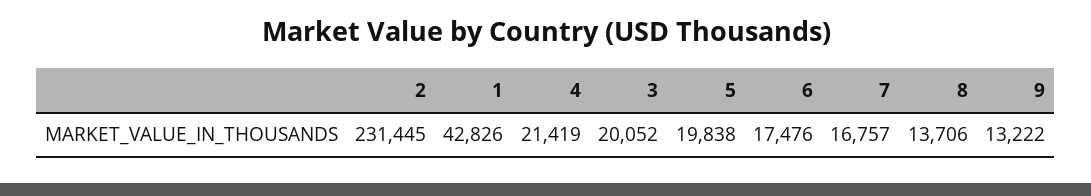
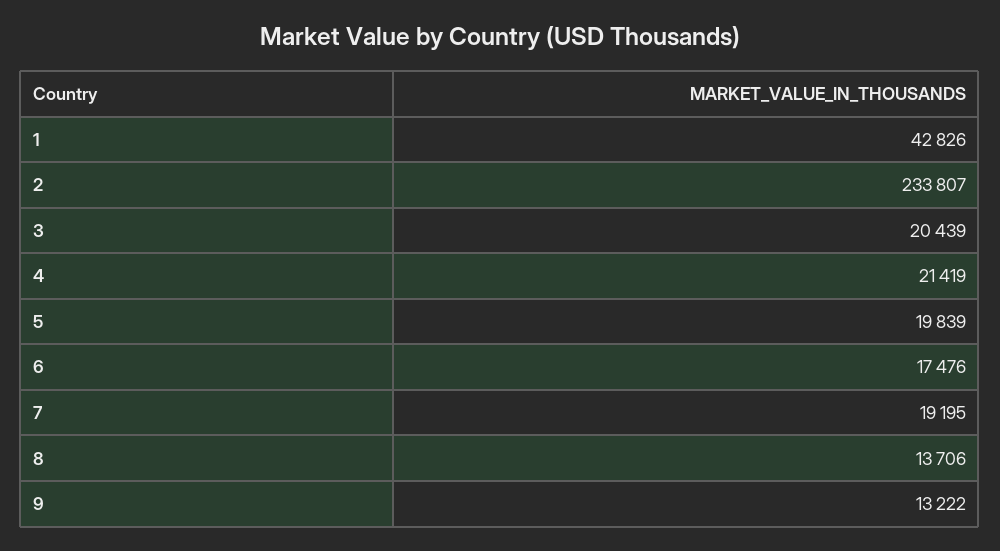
2: 231445 -> 233807
3: 20052 -> 20439
5: 19838 -> 19839
7: 16757 -> 19195

